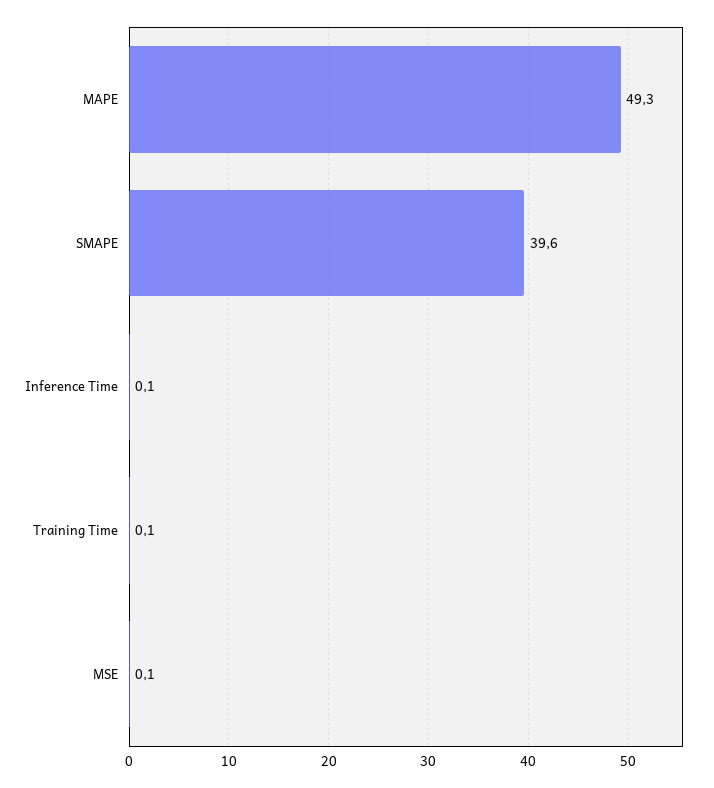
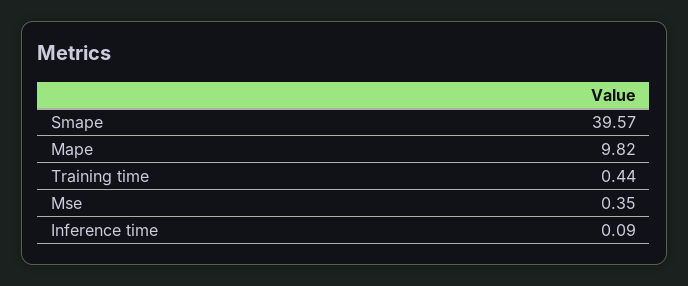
MAPE: 49.3 -> 9.82
Training Time: 0.1 -> 0.44
MSE: 0.1 -> 0.35

